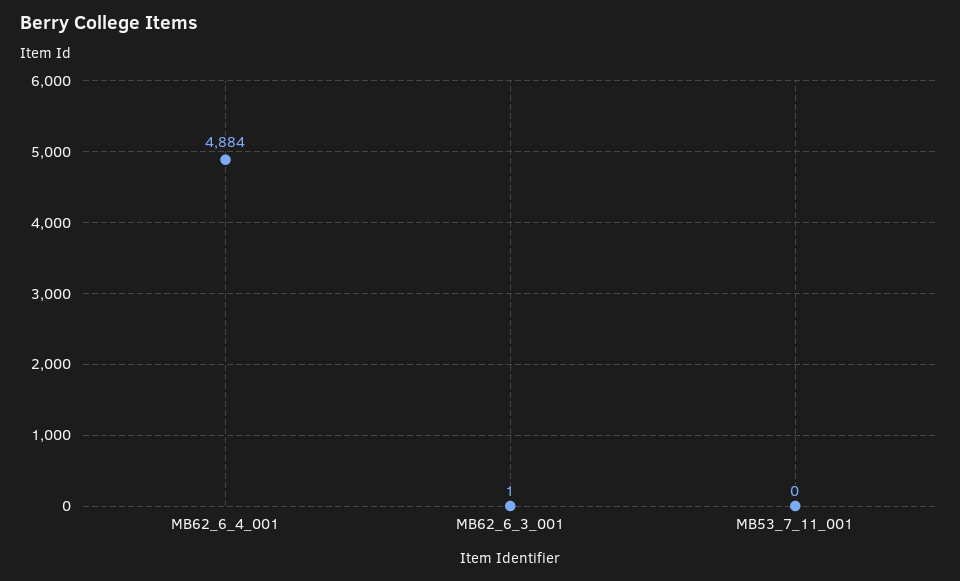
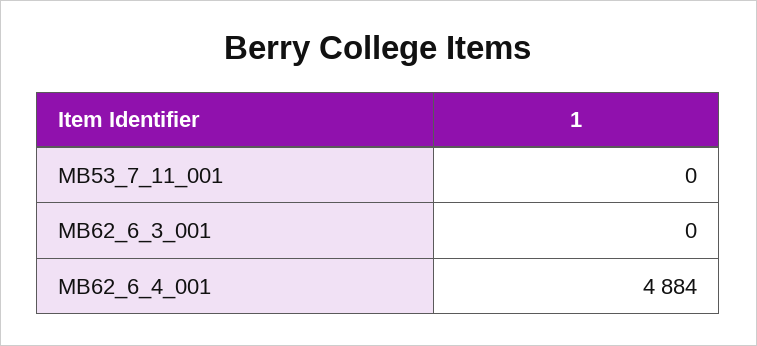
MB62_6_3_001: 1 -> 0

